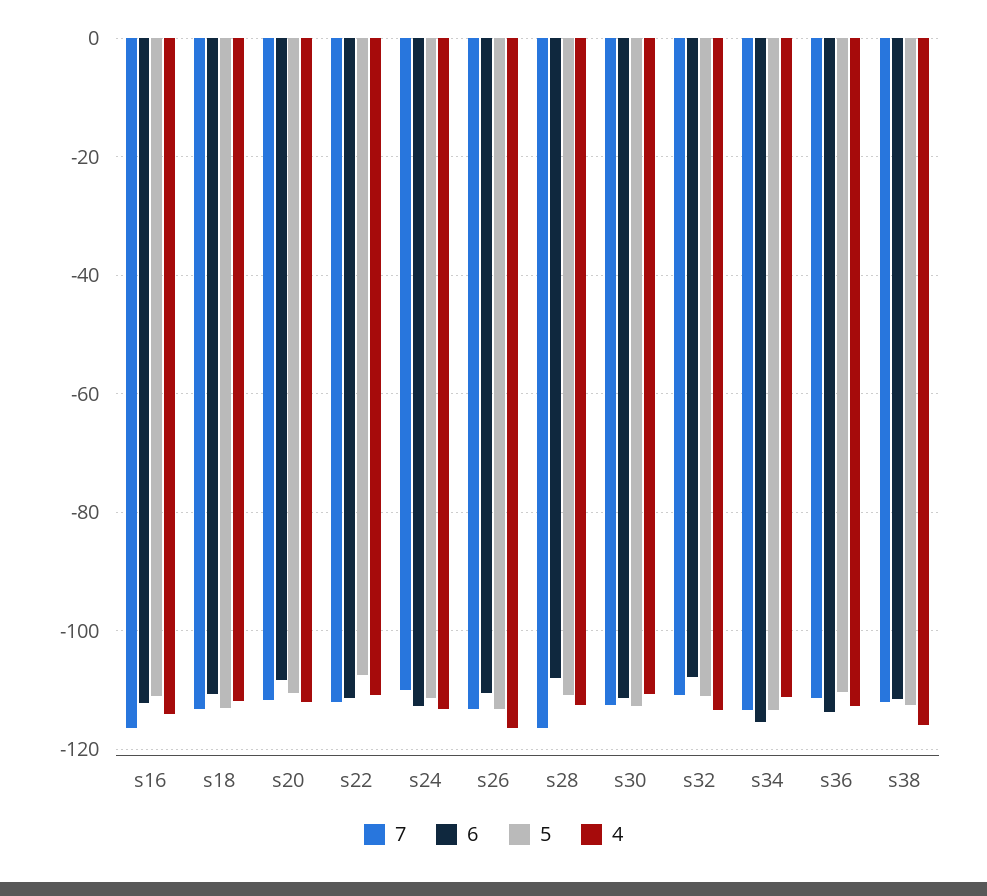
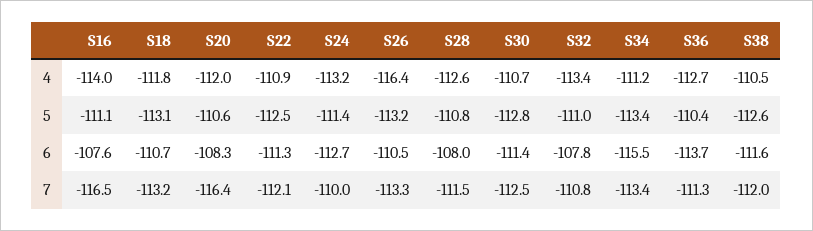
6, s16: -112 -> -107.6
7, s20: -112 -> -116.4
5, s22: -108 -> -112.5
7, s28: -116 -> -111.5
4, s38: -116 -> -110.5

